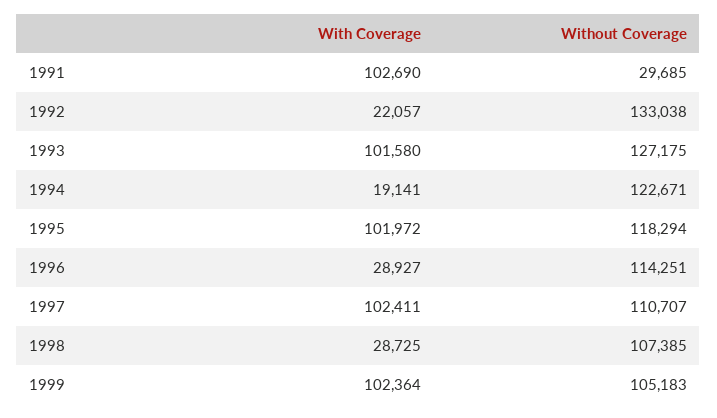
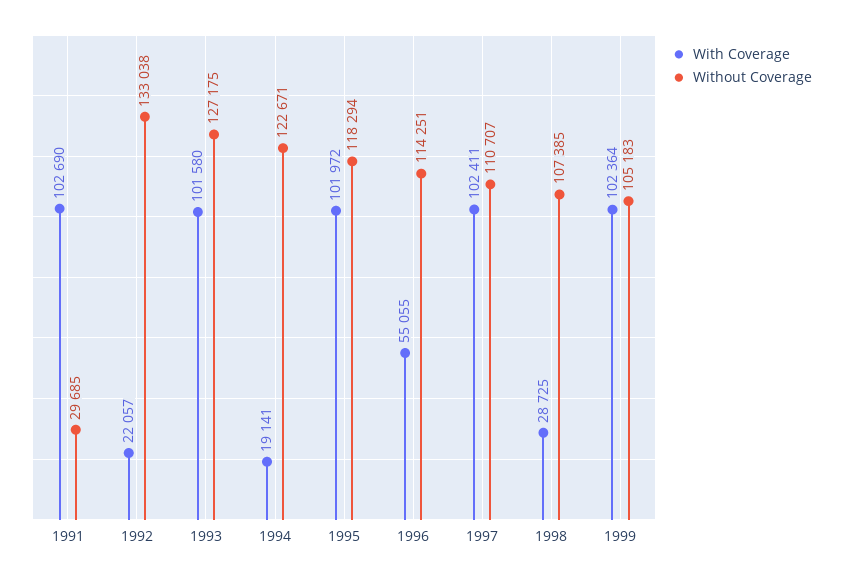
With Coverage, 1996: 28927 -> 55055

